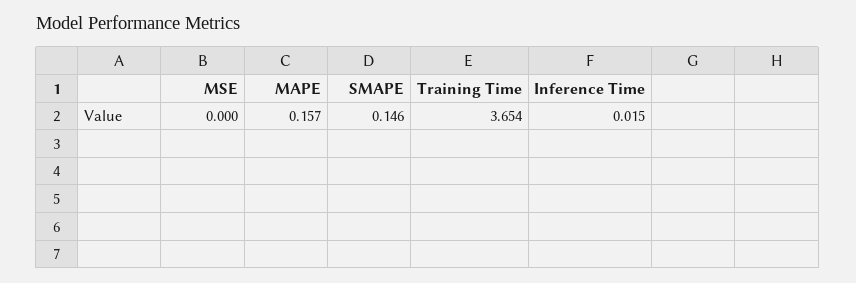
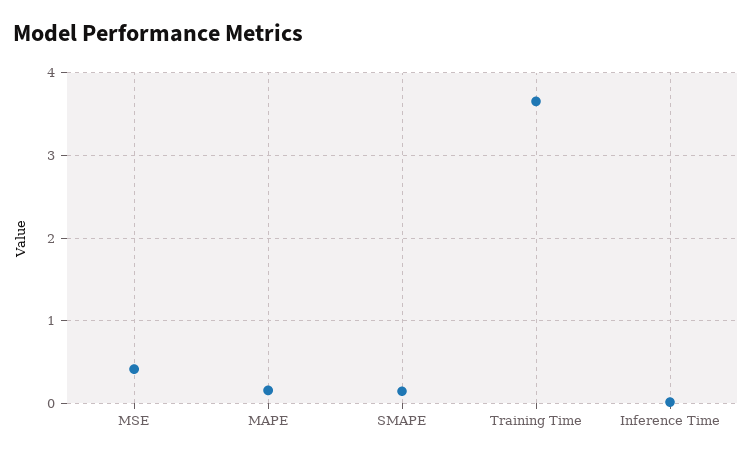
MSE: 0 -> 0.4

